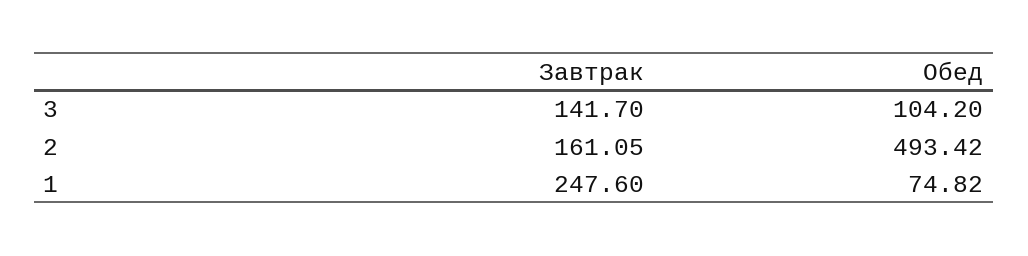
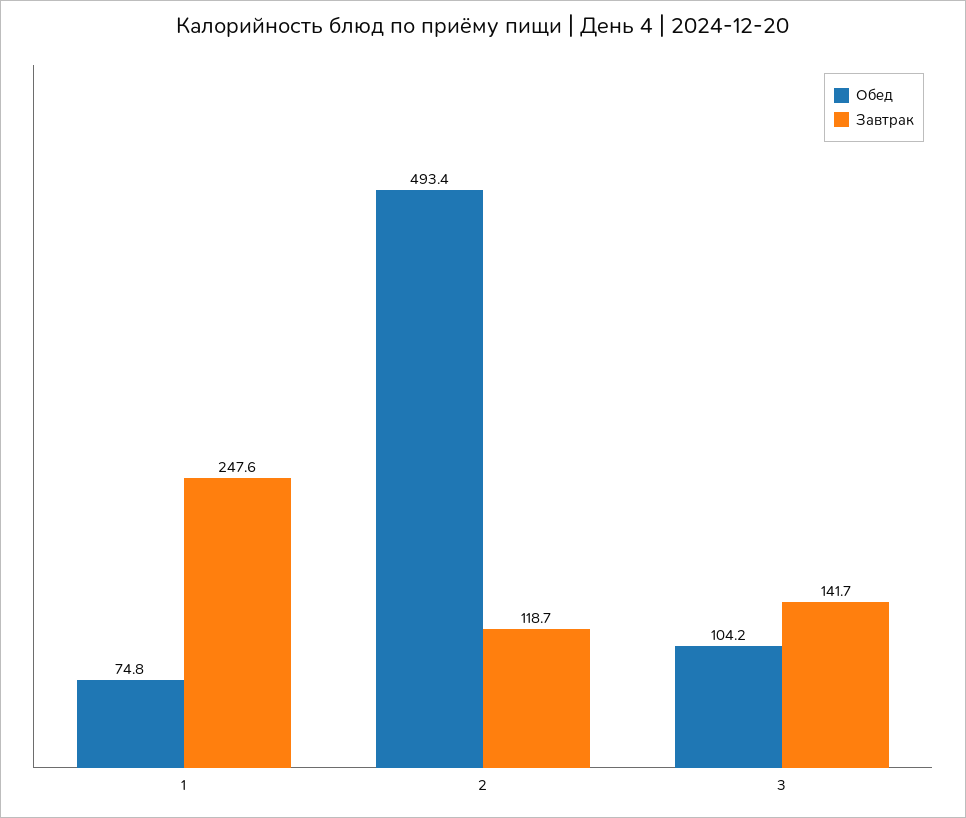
Завтрак, 2: 161.05 -> 118.7

